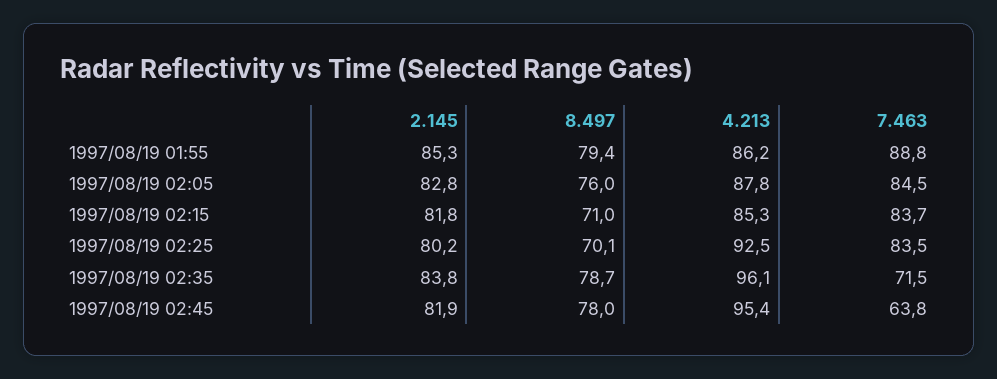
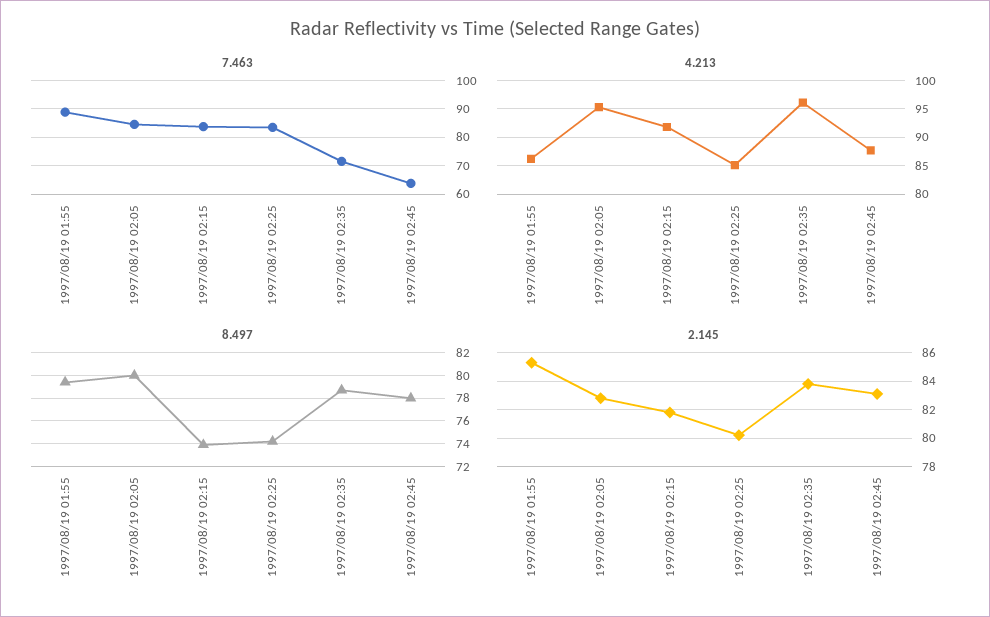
8.497, 1997/08/19 02:05: 76 -> 80
4.213, 1997/08/19 02:05: 87.8 -> 95
8.497, 1997/08/19 02:15: 71 -> 74
4.213, 1997/08/19 02:15: 85.3 -> 92.5
8.497, 1997/08/19 02:25: 70.1 -> 74
4.213, 1997/08/19 02:25: 92.5 -> 85
2.145, 1997/08/19 02:45: 81.9 -> 83
4.213, 1997/08/19 02:45: 95.4 -> 87.5

